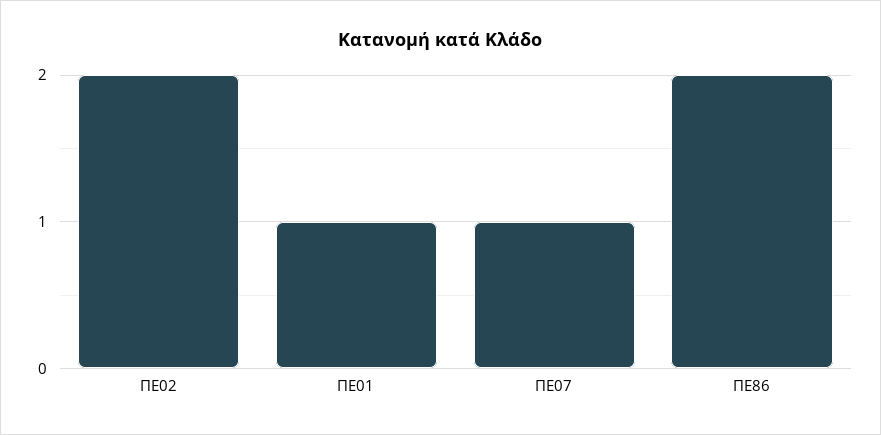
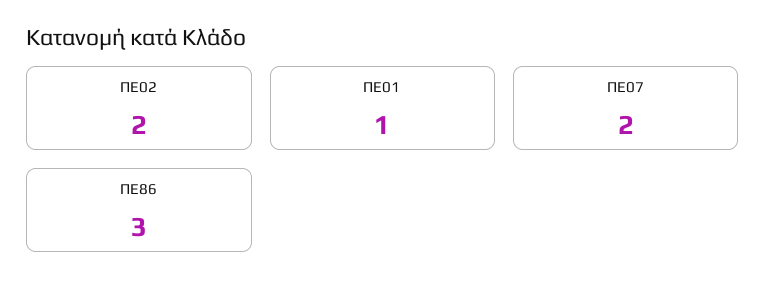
ΠΕ07: 1 -> 2
ΠΕ86: 2 -> 3

